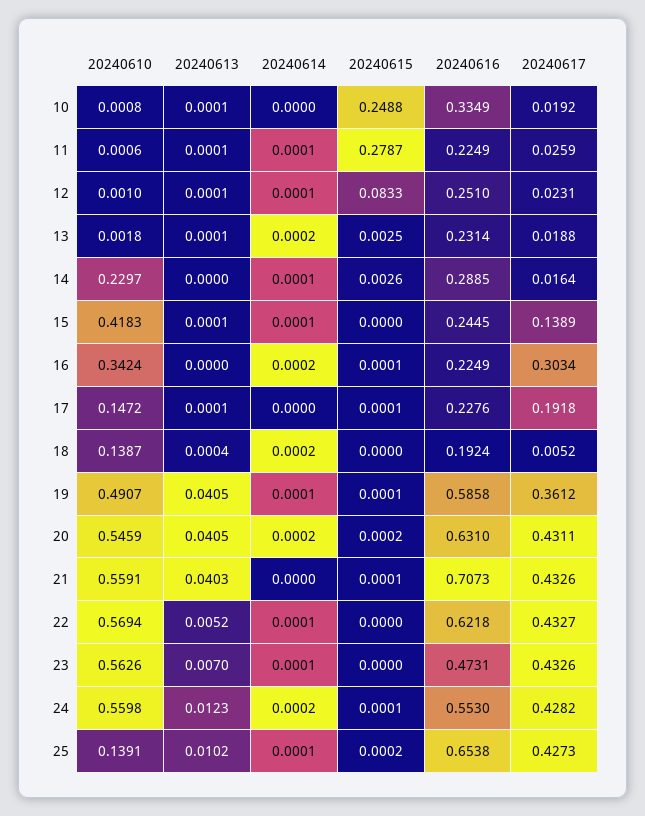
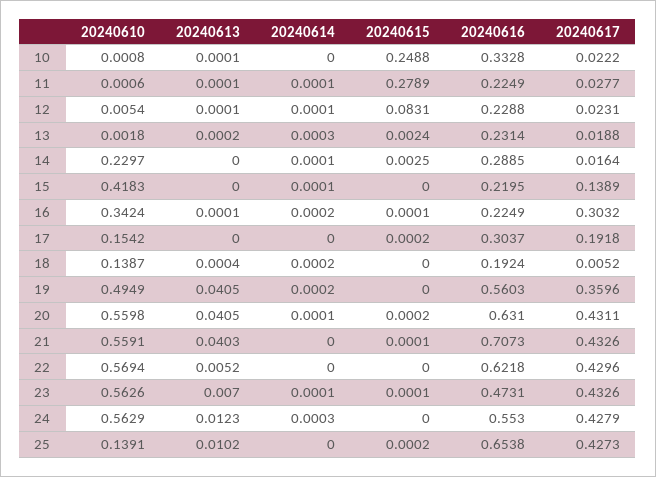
20240616, 10: 0.3349 -> 0.3328
20240617, 10: 0.0192 -> 0.0222
20240615, 11: 0.2787 -> 0.2789
20240617, 11: 0.0259 -> 0.0277
20240610, 12: 0.001 -> 0.0054
20240615, 12: 0.0833 -> 0.0831
20240616, 12: 0.251 -> 0.2288
20240613, 13: 0.0001 -> 0.0002
20240614, 13: 0.0002 -> 0.0003
20240615, 13: 0.0025 -> 0.0024
20240615, 14: 0.0026 -> 0.0025
20240613, 15: 0.0001 -> 0
20240616, 15: 0.2445 -> 0.2195
20240613, 16: 0 -> 0.0001
20240617, 16: 0.3034 -> 0.3032
20240610, 17: 0.1472 -> 0.1542
20240613, 17: 0.0001 -> 0
20240615, 17: 0.0001 -> 0.0002
20240616, 17: 0.2276 -> 0.3037
20240610, 19: 0.4907 -> 0.4949
20240614, 19: 0.0001 -> 0.0002
20240615, 19: 0.0001 -> 0
20240616, 19: 0.5858 -> 0.5603
20240617, 19: 0.3612 -> 0.3596
20240610, 20: 0.5459 -> 0.5598
20240614, 20: 0.0002 -> 0.0001
20240614, 22: 0.0001 -> 0
20240617, 22: 0.4327 -> 0.4296
20240615, 23: 0 -> 0.0001
20240610, 24: 0.5598 -> 0.5629
20240614, 24: 0.0002 -> 0.0003
20240615, 24: 0.0001 -> 0
20240617, 24: 0.4282 -> 0.4279
20240614, 25: 0.0001 -> 0

